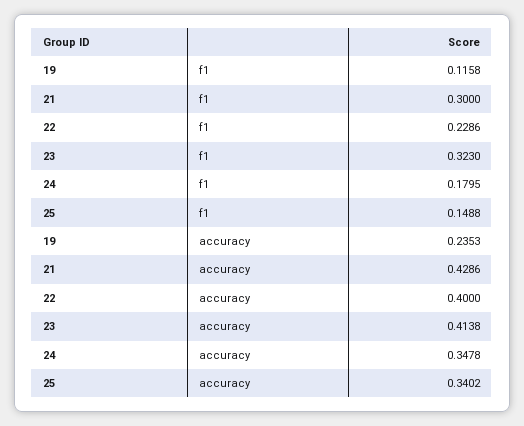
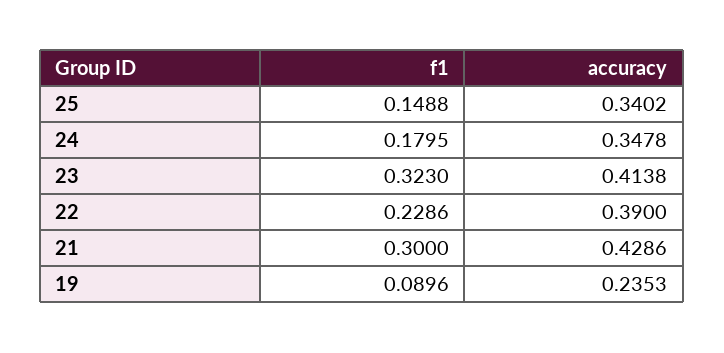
19, f1: 0.1158 -> 0.0896
22, accuracy: 0.4 -> 0.39

